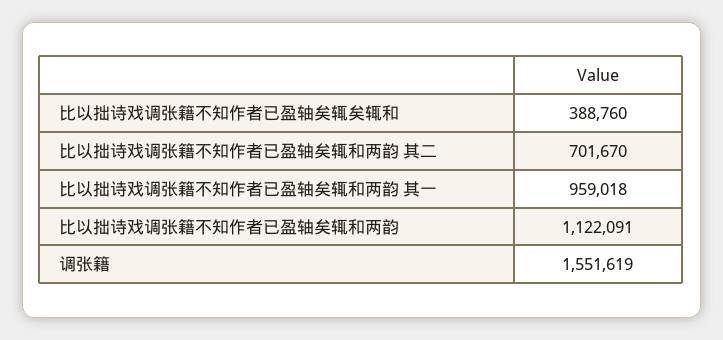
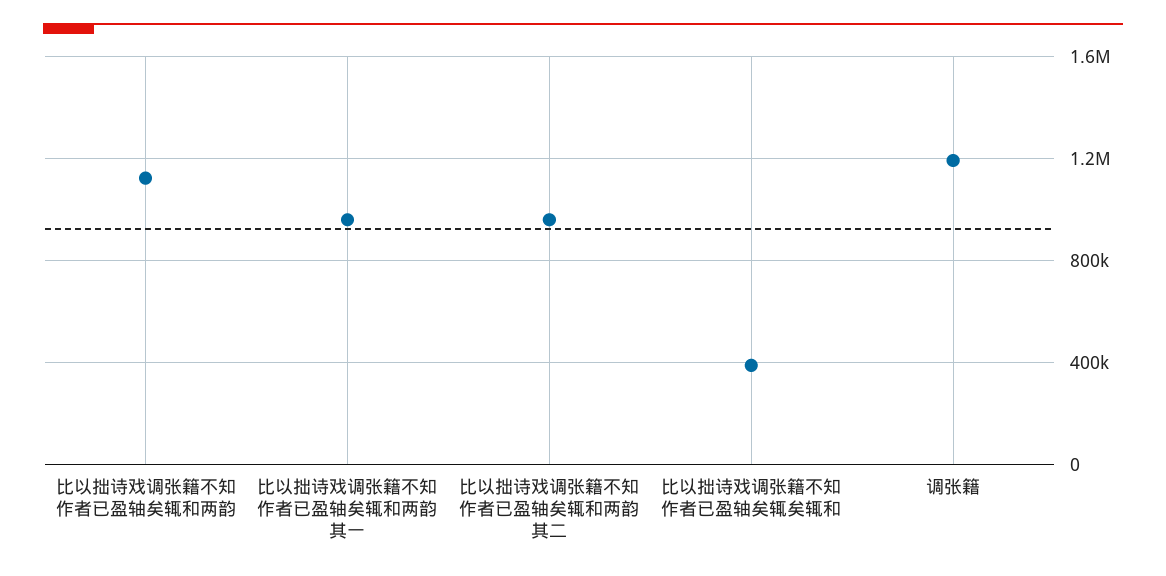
比以拙诗戏调张籍不知作者已盈轴矣辄和两韵 其二: 701670 -> 950000
调张籍: 1551619 -> 1200000

